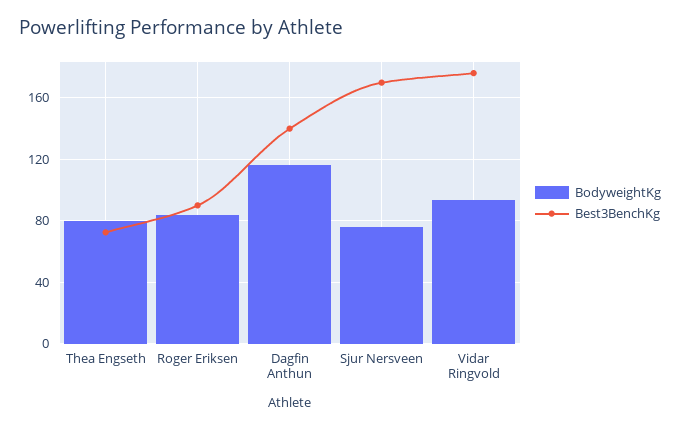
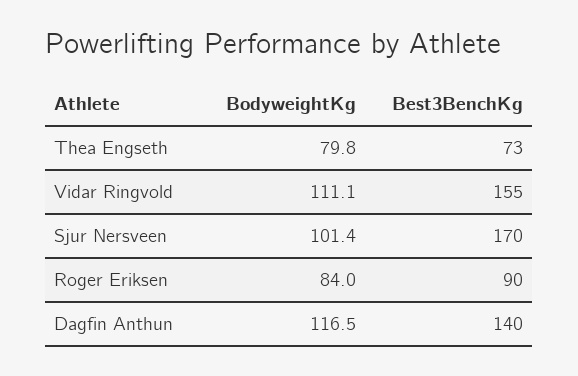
BodyweightKg, Sjur Nersveen: 75 -> 101.4
BodyweightKg, Vidar Ringvold: 95 -> 111.1
Best3BenchKg, Vidar Ringvold: 175 -> 155

